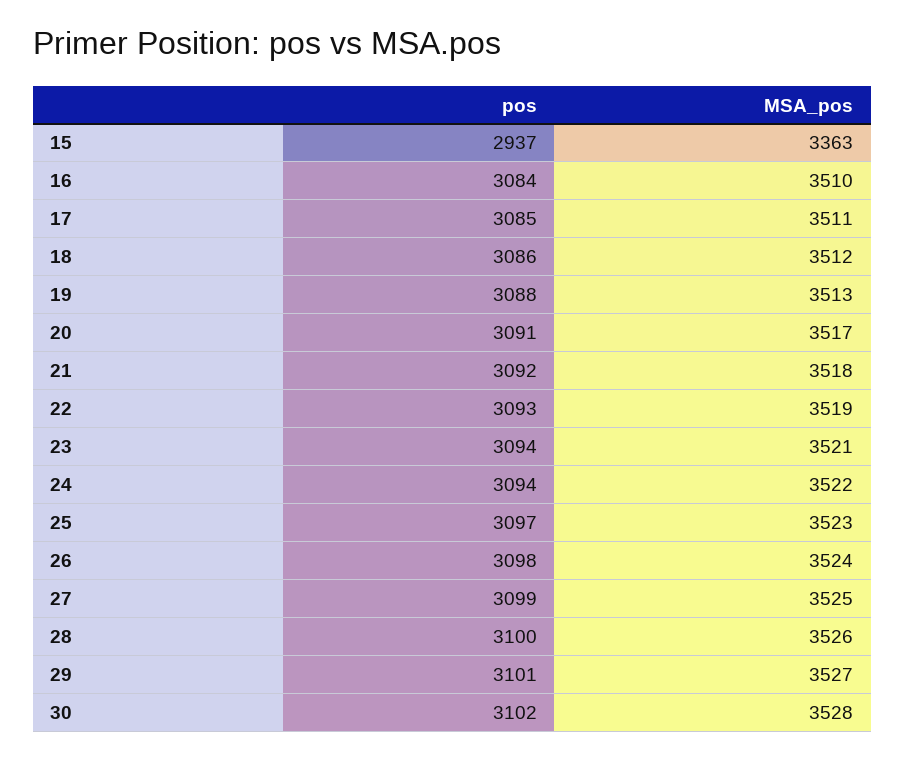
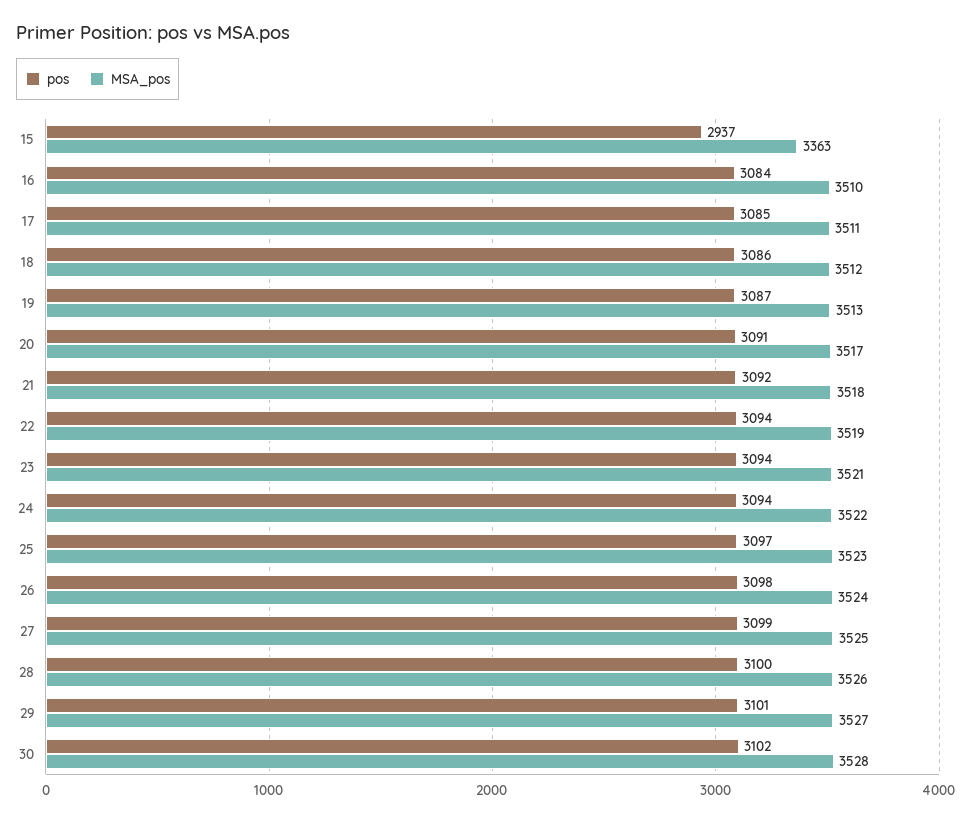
pos, 19: 3088 -> 3087
pos, 22: 3093 -> 3094

